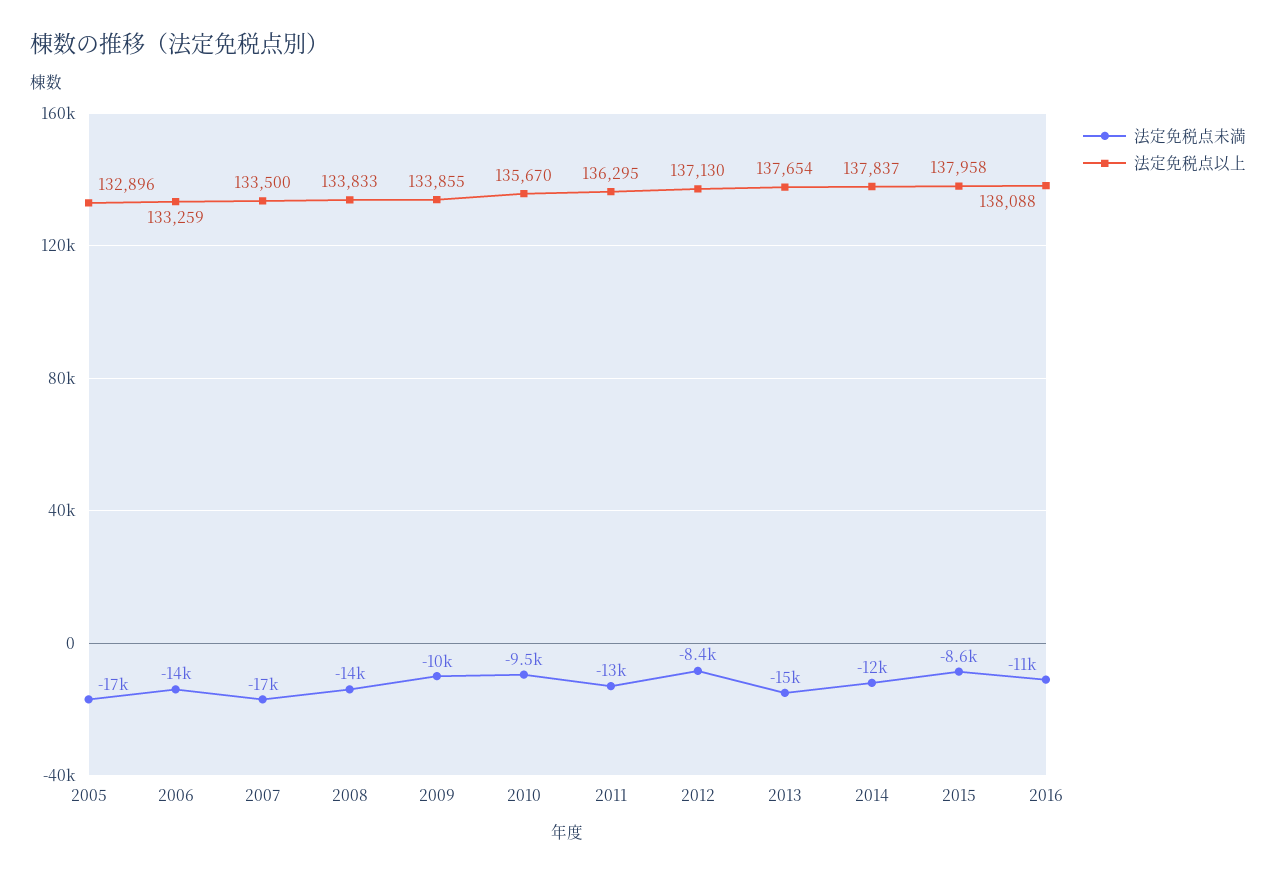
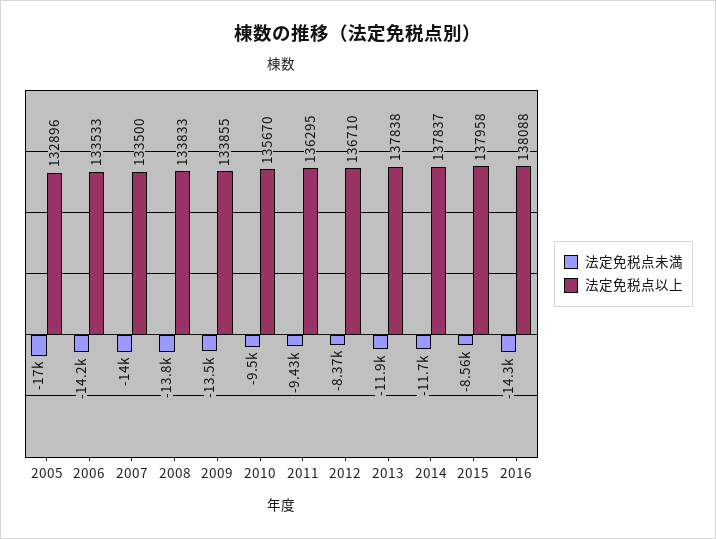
法定免税点以上, 2006: 133259 -> 133533
法定免税点未満, 2007: -17000 -> -14000
法定免税点未満, 2009: -10000 -> -13500
法定免税点未満, 2011: -13000 -> -9430
法定免税点以上, 2012: 137130 -> 136710
法定免税点未満, 2013: -15000 -> -11900
法定免税点以上, 2013: 137654 -> 137838
法定免税点未満, 2016: -11000 -> -14300

